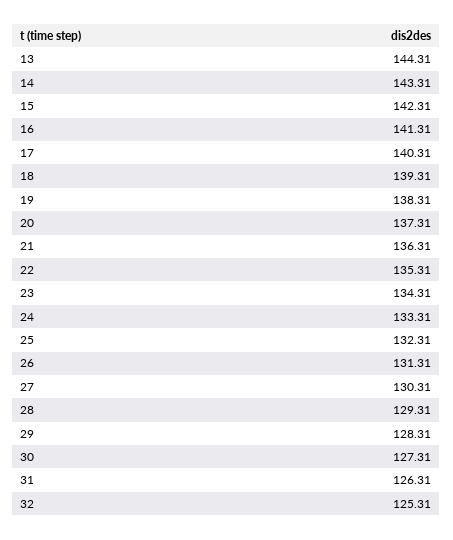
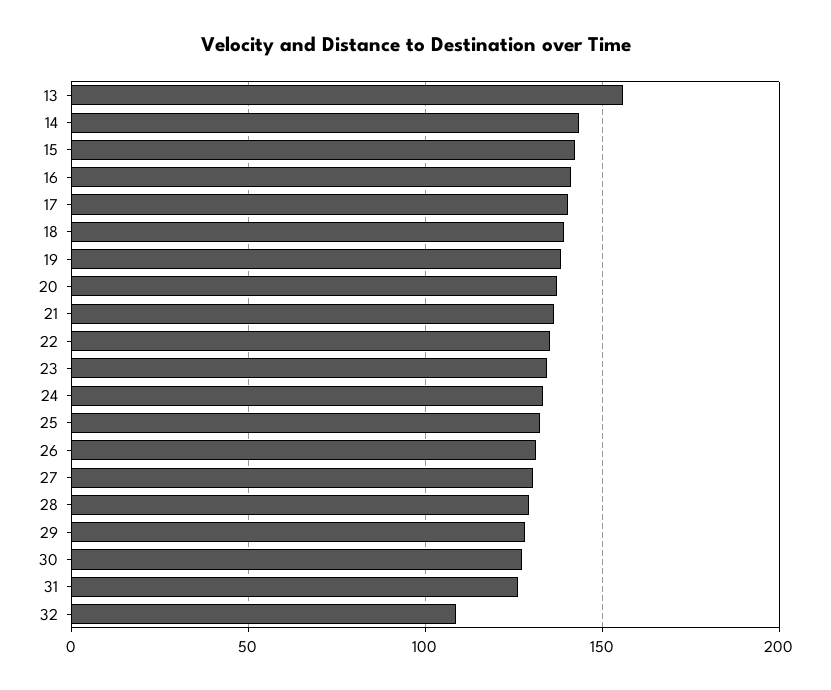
13: 144.31 -> 155
32: 125.31 -> 110

